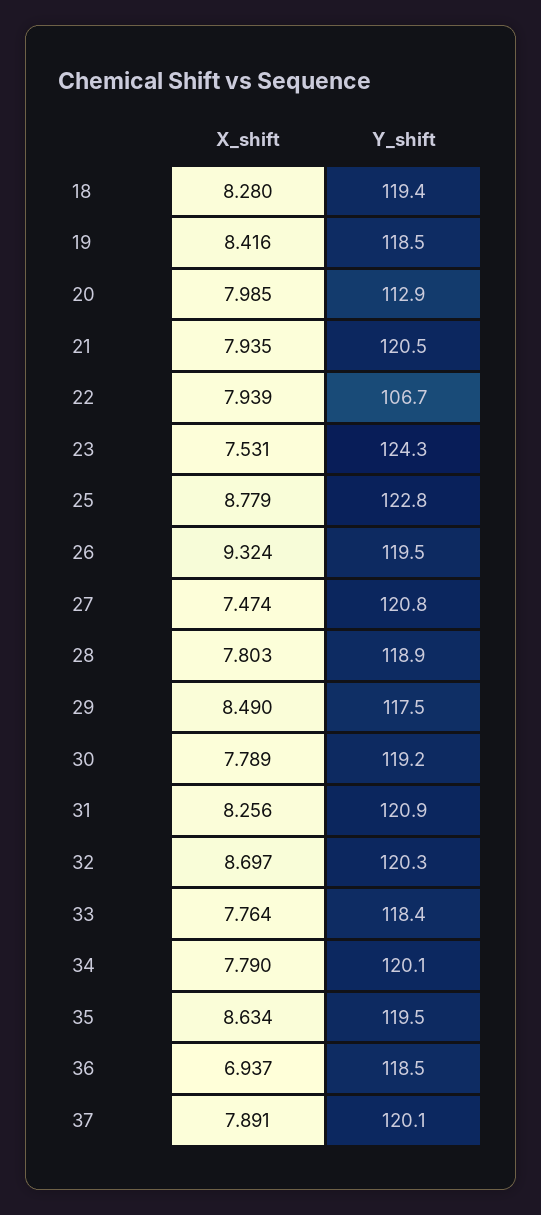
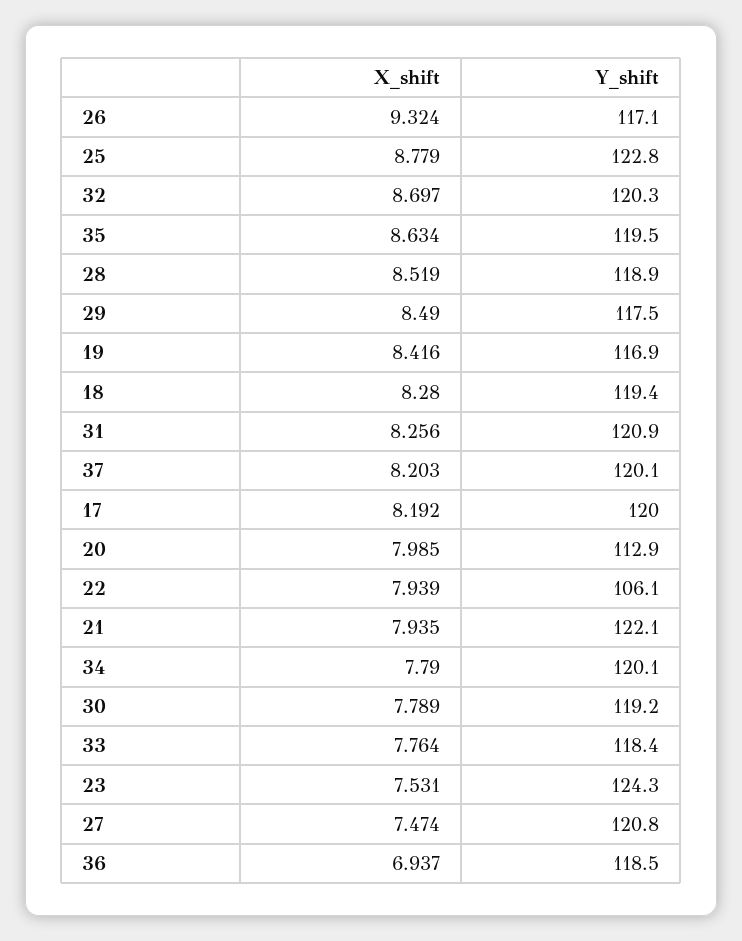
Y_shift, 19: 118.5 -> 116.9
Y_shift, 21: 120.5 -> 122.1
Y_shift, 22: 106.7 -> 106.1
Y_shift, 26: 119.5 -> 117.1
X_shift, 28: 7.803 -> 8.519
X_shift, 37: 7.891 -> 8.203
X_shift, 17: none -> 8.192
Y_shift, 17: none -> 120

